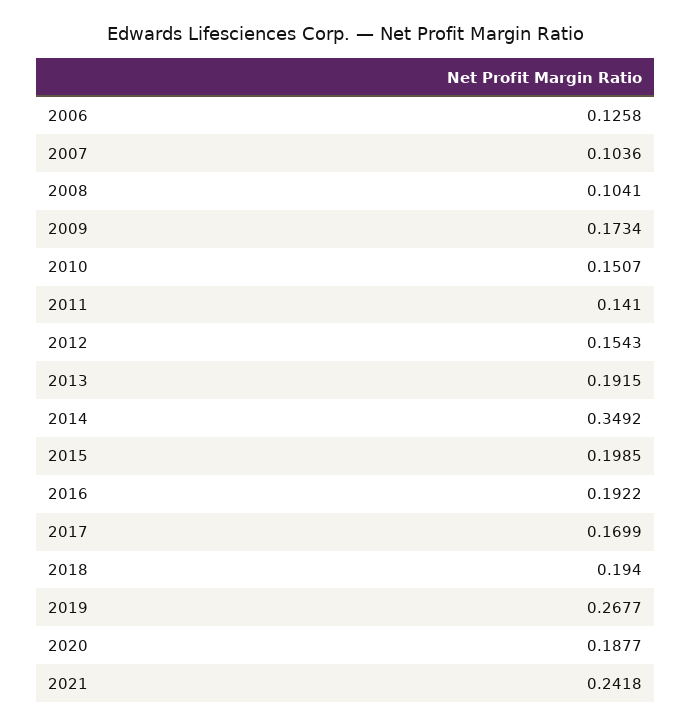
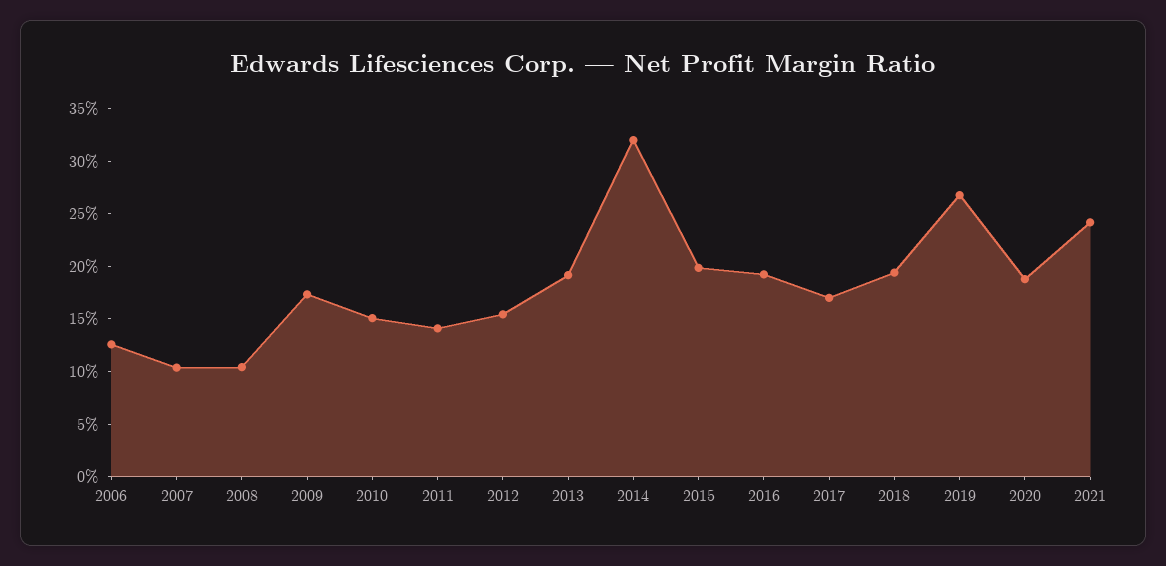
2014: 0.3492 -> 0.32

